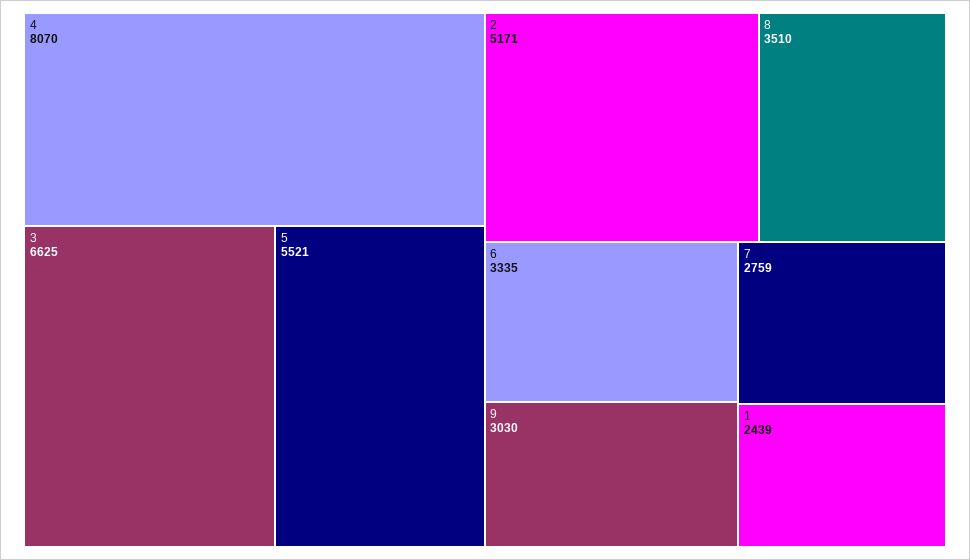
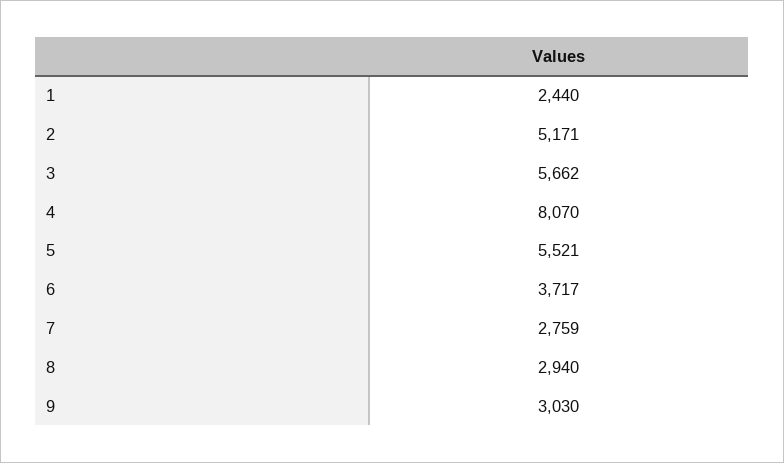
3: 6625 -> 5662
8: 3510 -> 2940
6: 3335 -> 3717
1: 2439 -> 2440

